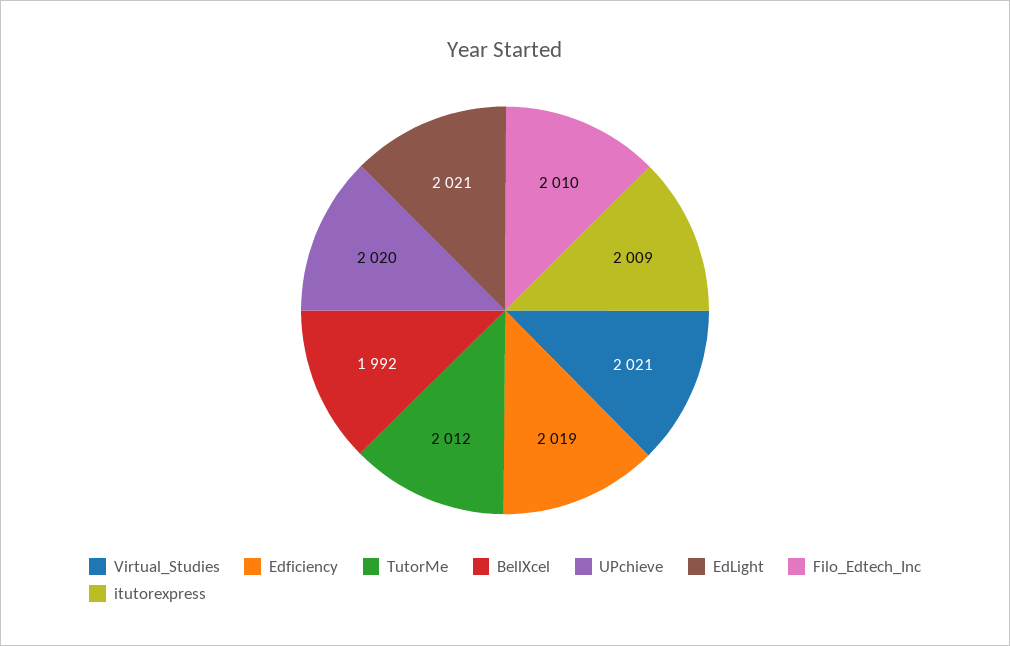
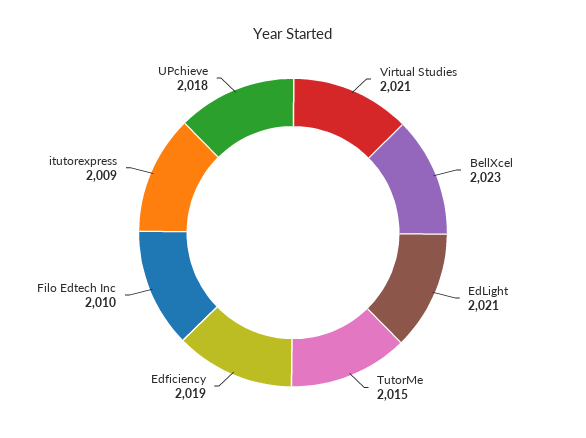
TutorMe: 2012 -> 2015
BellXcel: 1992 -> 2023
UPchieve: 2020 -> 2018

